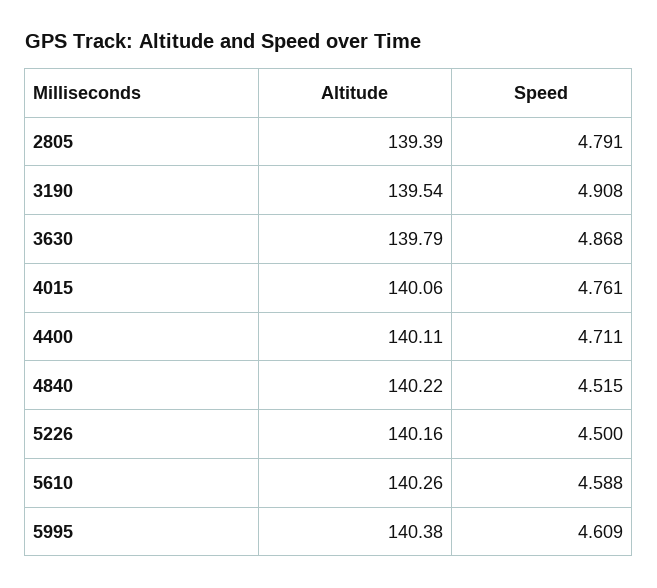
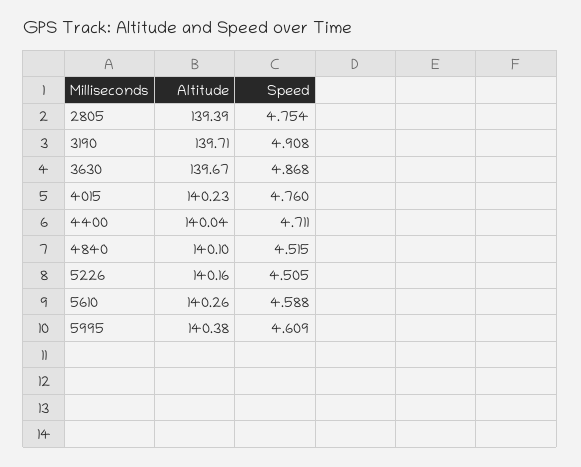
Speed, 2805: 4.791 -> 4.754
Altitude, 3190: 139.54 -> 139.71
Altitude, 3630: 139.79 -> 139.67
Altitude, 4015: 140.06 -> 140.23
Speed, 4015: 4.761 -> 4.76
Altitude, 4400: 140.11 -> 140.04
Altitude, 4840: 140.22 -> 140.1
Speed, 5226: 4.5 -> 4.505

